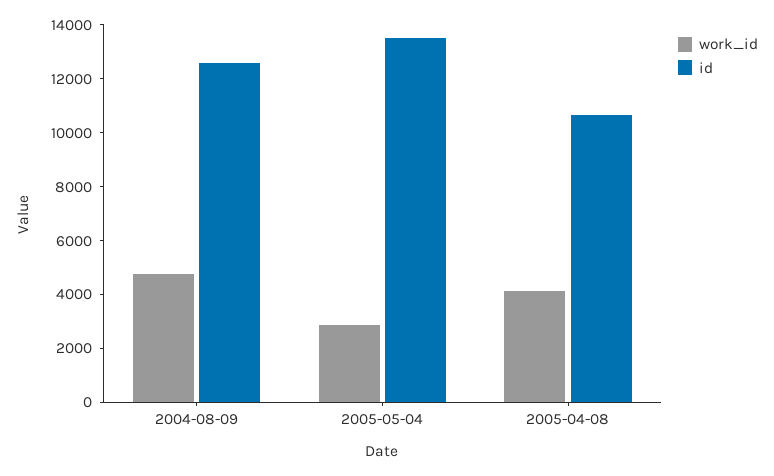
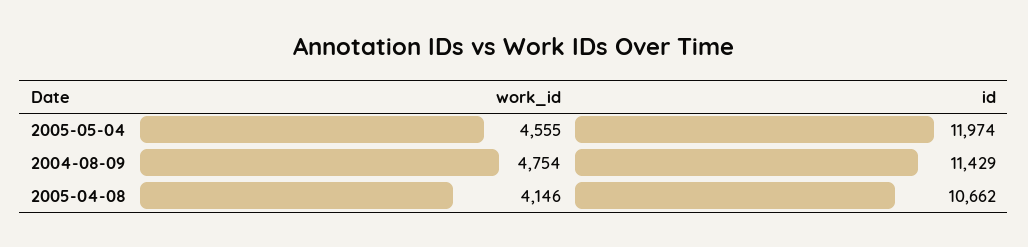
id, 2004-08-09: 12500 -> 11429
work_id, 2005-05-04: 3000 -> 4555
id, 2005-05-04: 13500 -> 11974

